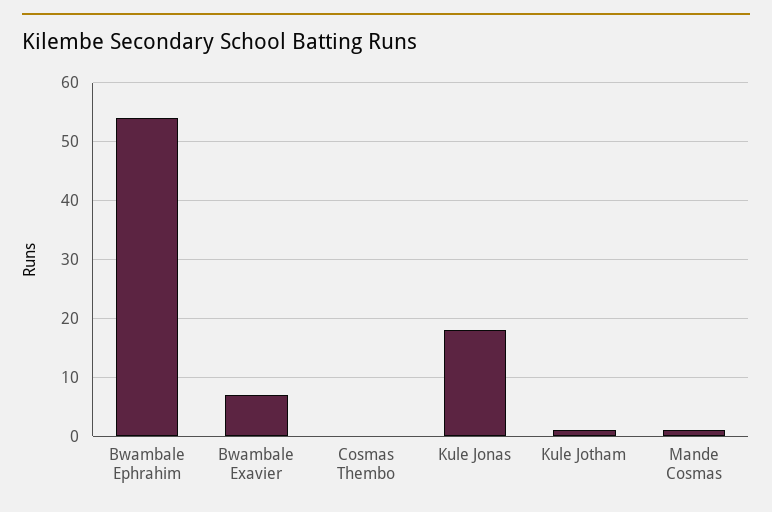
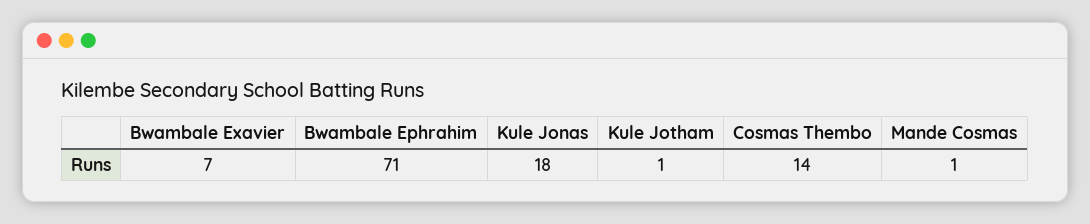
Bwambale Ephrahim: 55 -> 71
Cosmas Thembo: 0 -> 14

